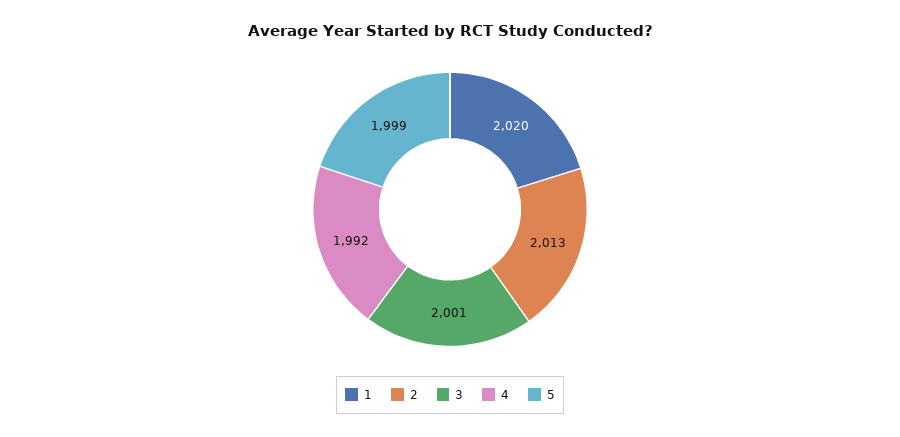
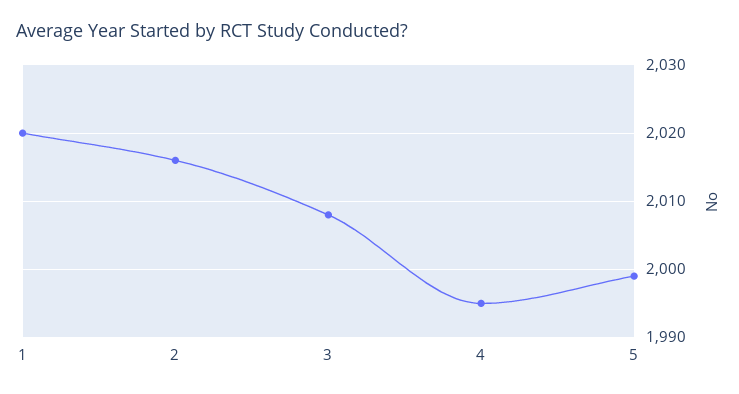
2: 2013 -> 2016
3: 2001 -> 2008
4: 1992 -> 1995

